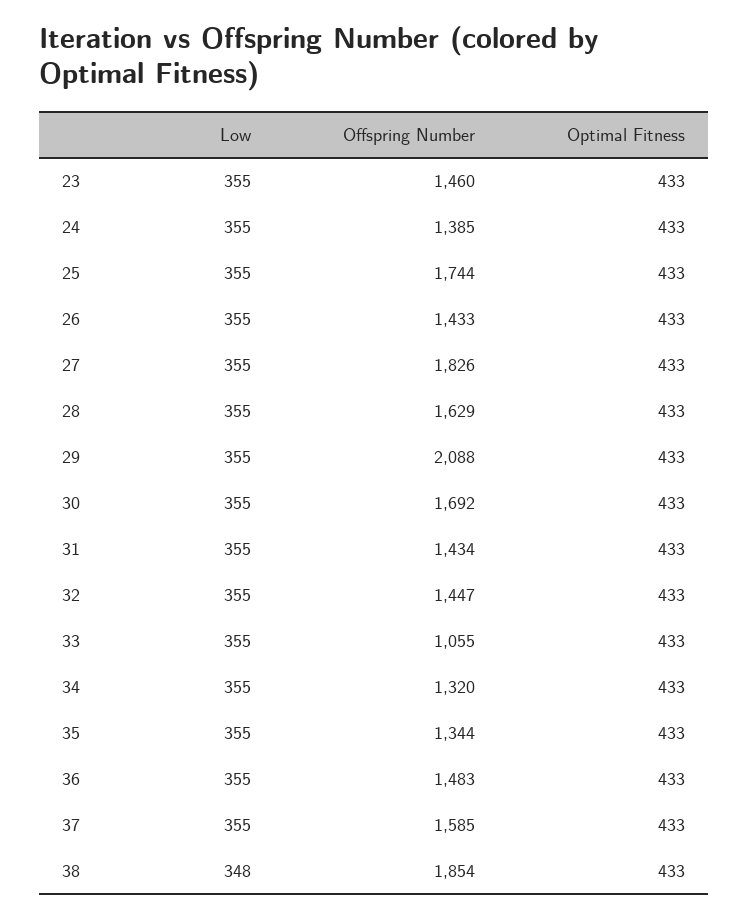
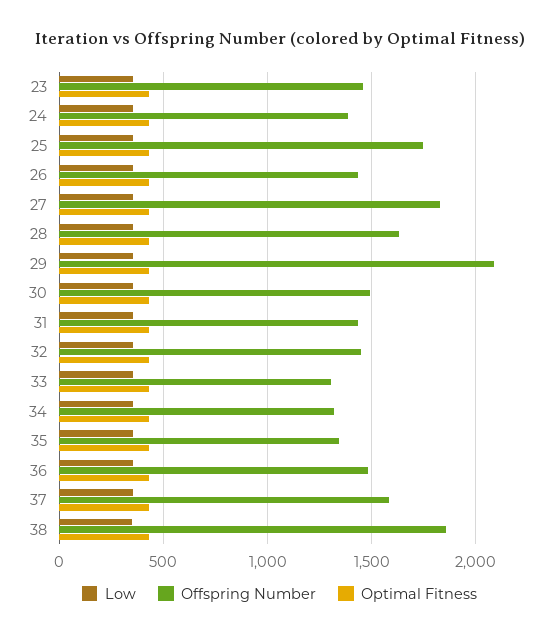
Offspring Number, 30: 1692 -> 1500
Offspring Number, 33: 1055 -> 1300

